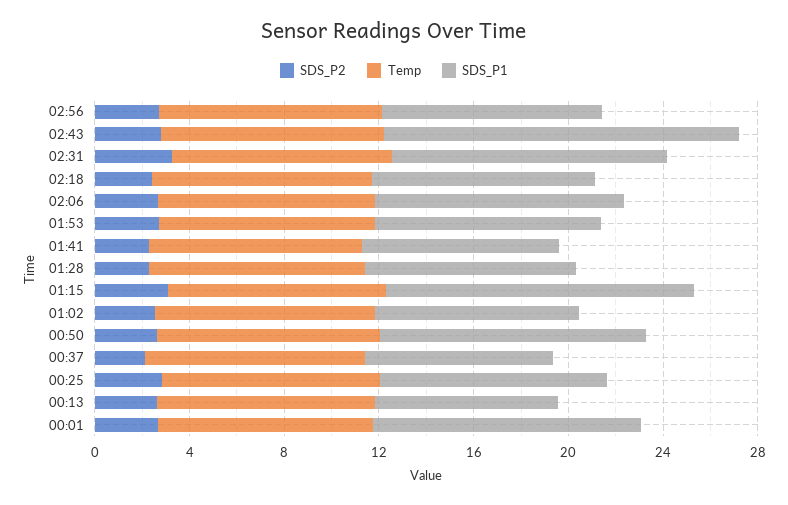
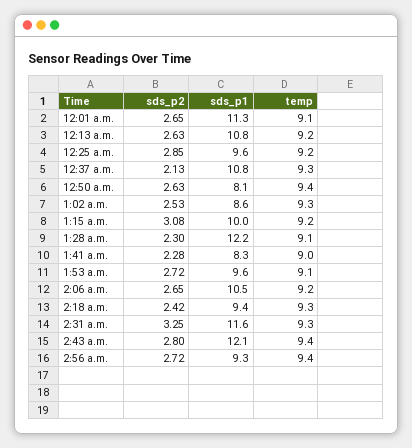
SDS_P1, 02:43: 15 -> 12.1
SDS_P1, 01:28: 9 -> 12.2
SDS_P1, 01:15: 13 -> 10
SDS_P1, 00:50: 11 -> 8.1
SDS_P1, 00:37: 8 -> 10.8
SDS_P1, 00:13: 8 -> 10.8

